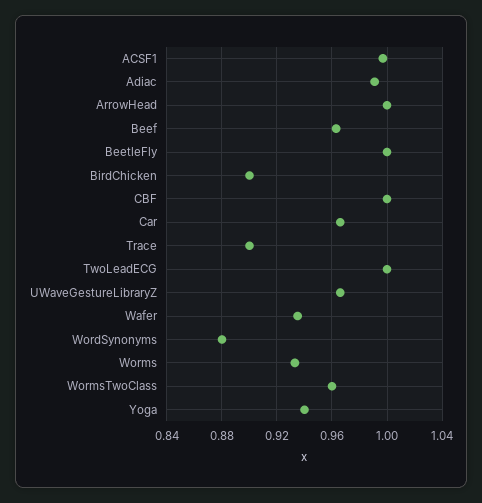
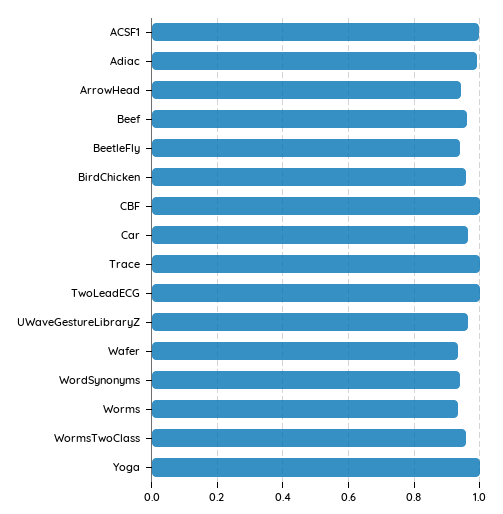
ArrowHead: 1 -> 0.94
BeetleFly: 1 -> 0.94
BirdChicken: 0.9 -> 0.96
Trace: 0.9 -> 1
WordSynonyms: 0.88 -> 0.94
Yoga: 0.94 -> 1

